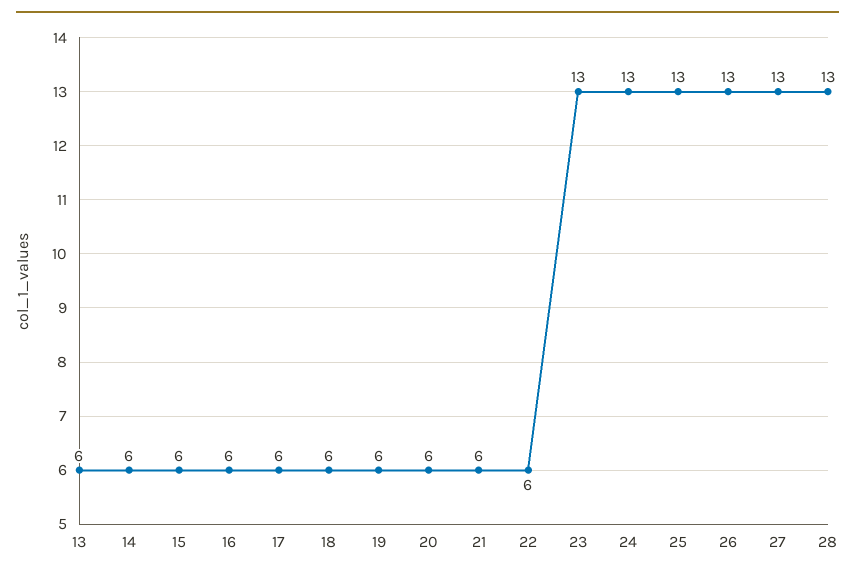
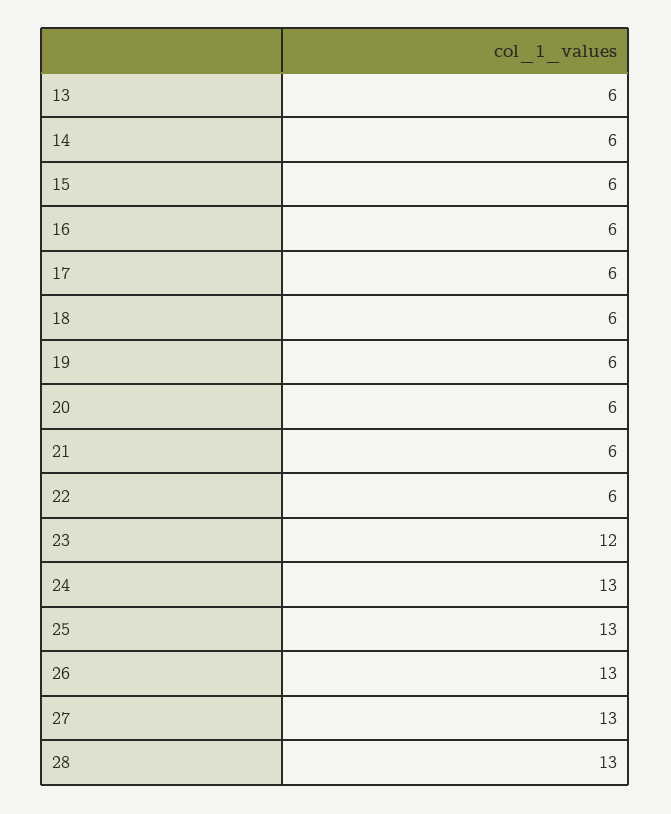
23: 13 -> 12

